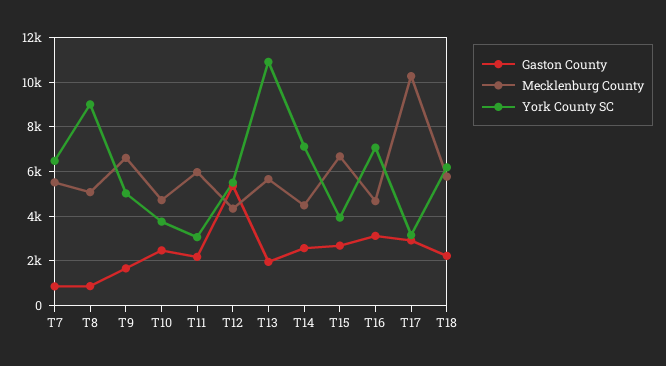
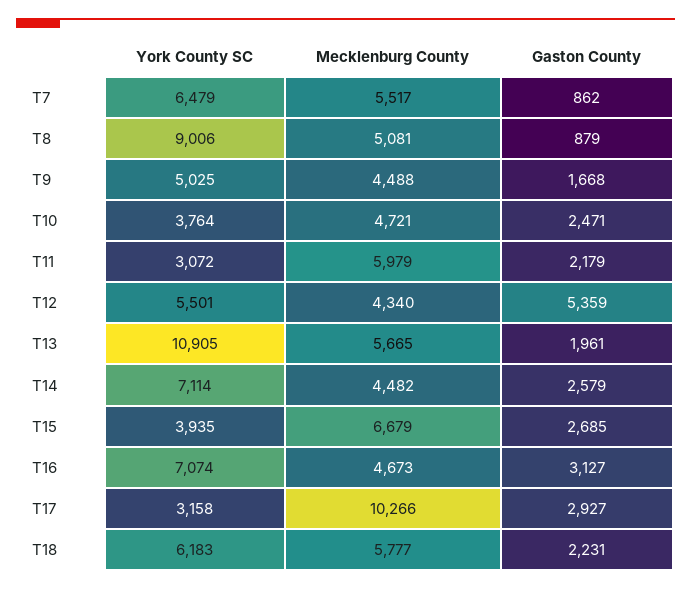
Mecklenburg County, T9: 6500 -> 4488

